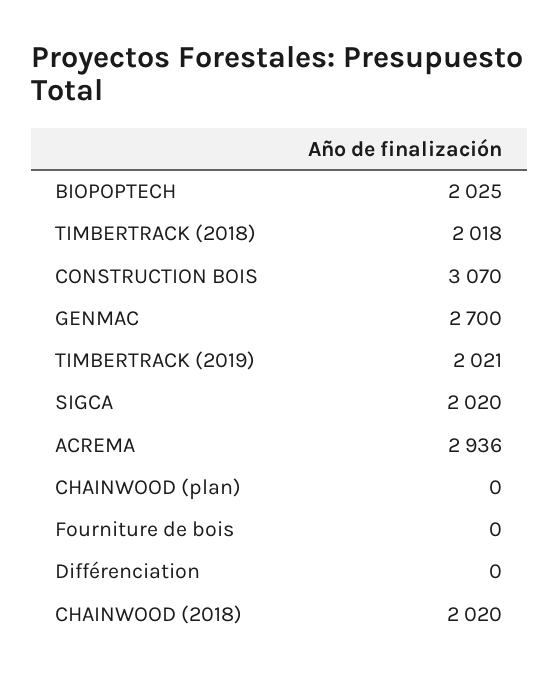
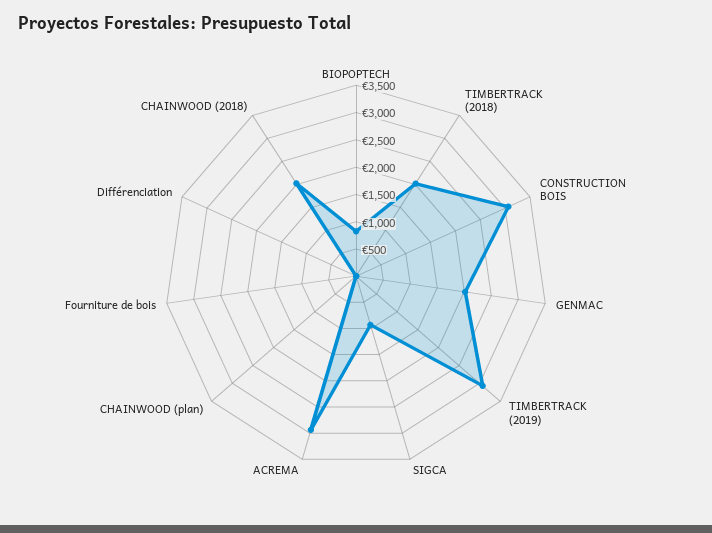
BIOPOPTECH: 2025 -> 750
GENMAC: 2700 -> 2000
TIMBERTRACK (2019): 2021 -> 3000
SIGCA: 2020 -> 1000

